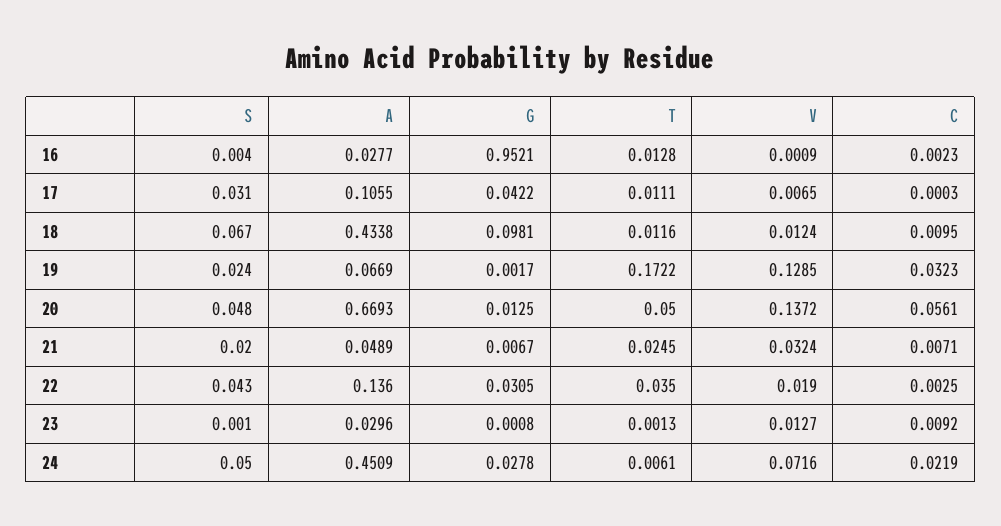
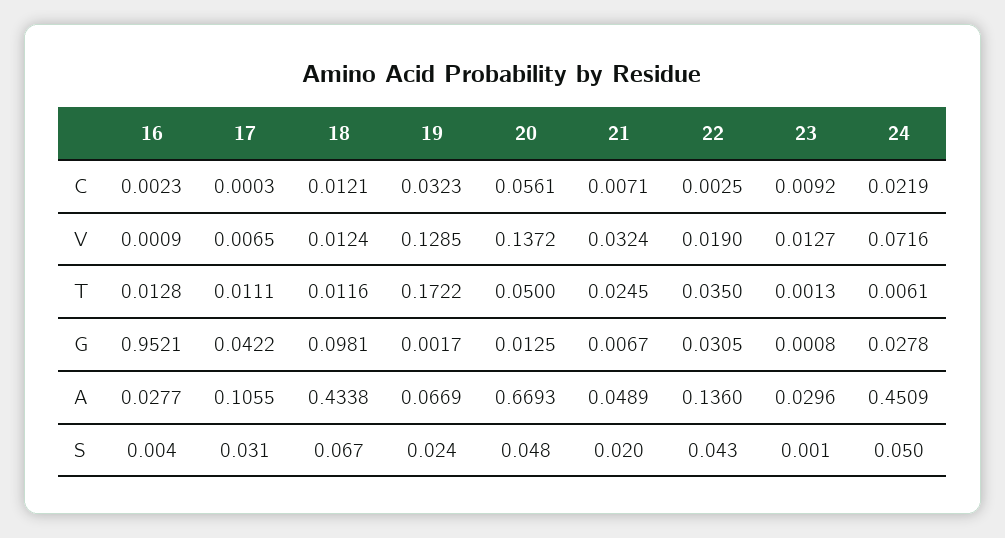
C, 18: 0.0095 -> 0.0121

